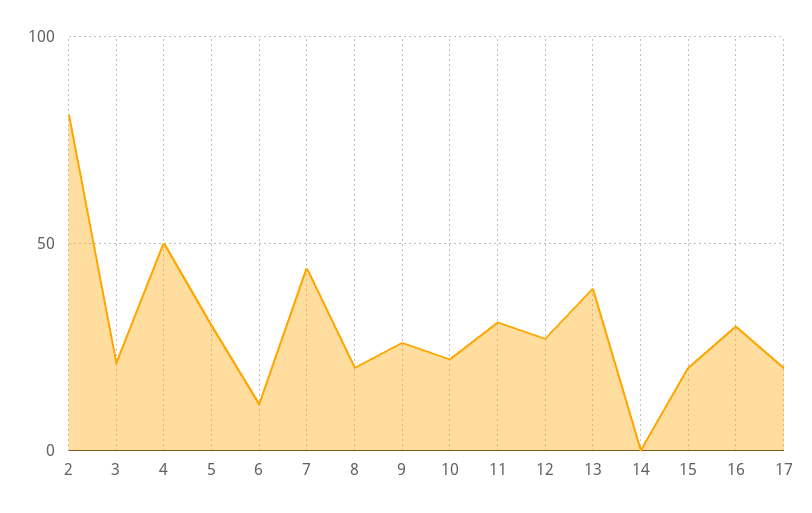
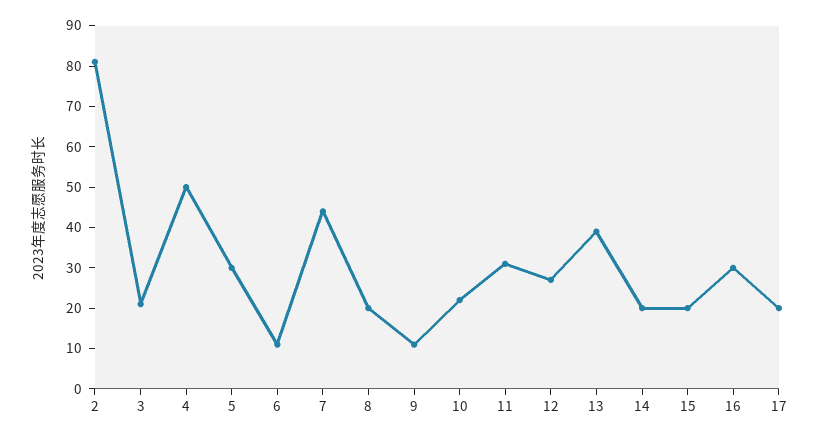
9: 25 -> 10
14: 0 -> 20

